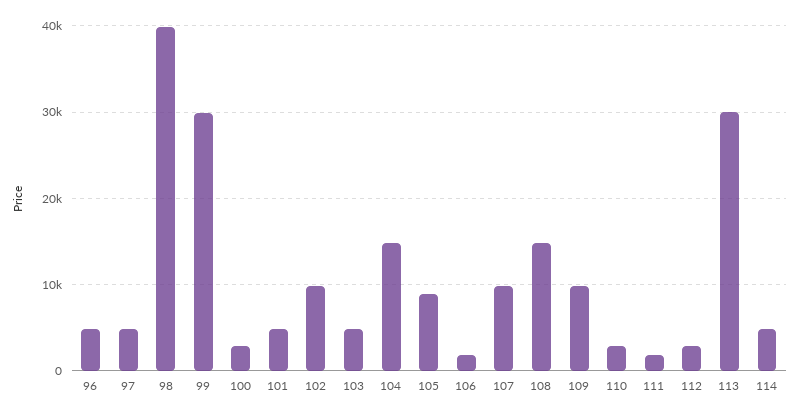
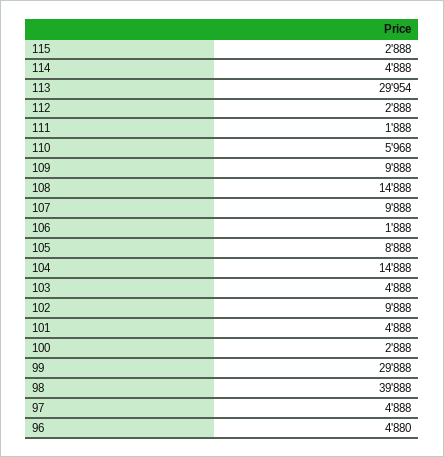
110: 3000 -> 5968
115: none -> 2888

